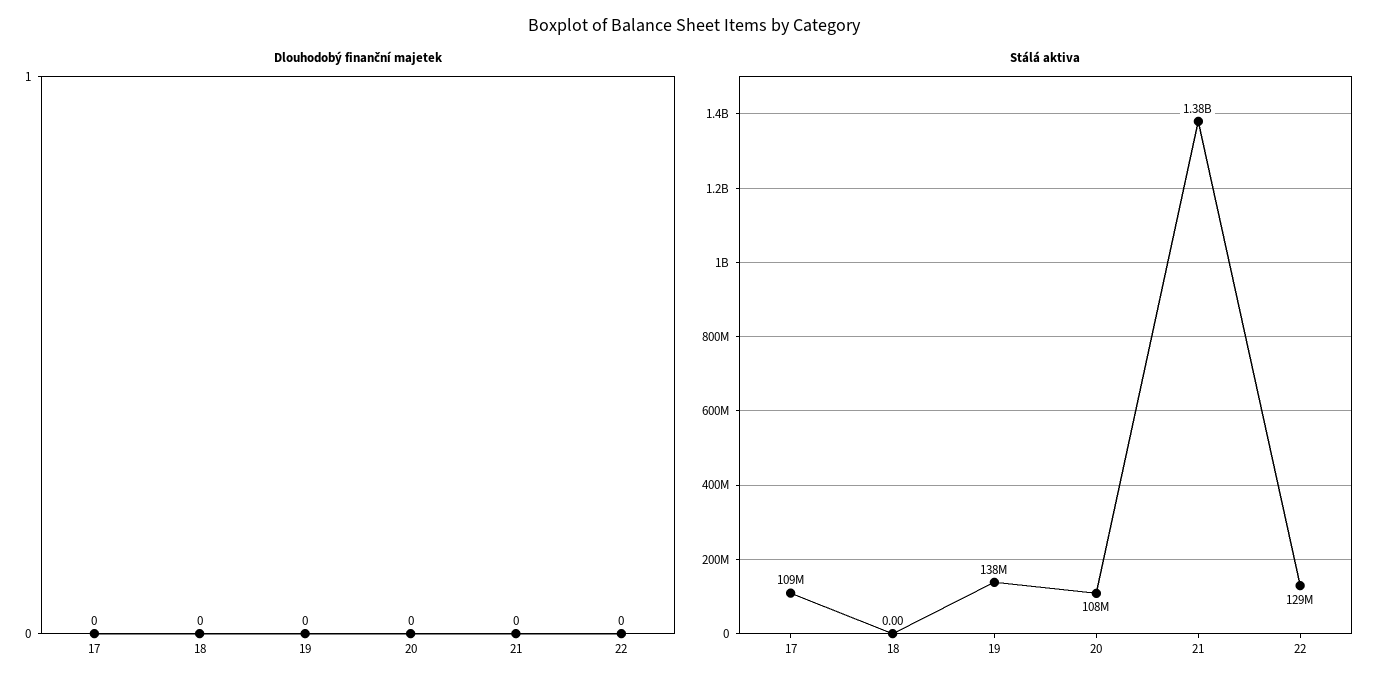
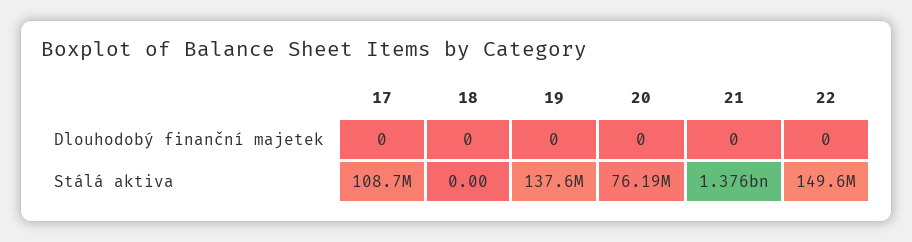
Stálá aktiva, 20: 108000000 -> 76190000
Stálá aktiva, 22: 129000000 -> 149600000

